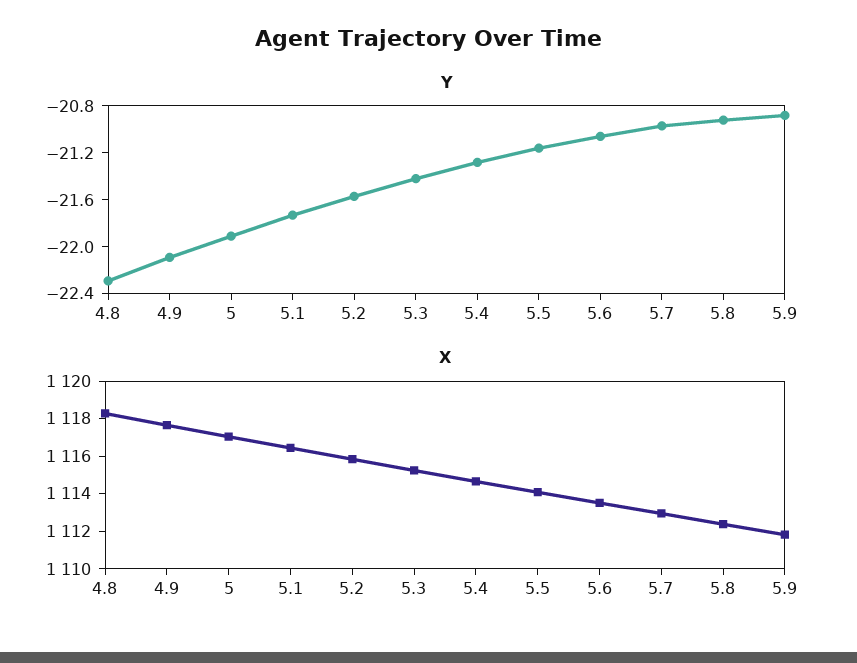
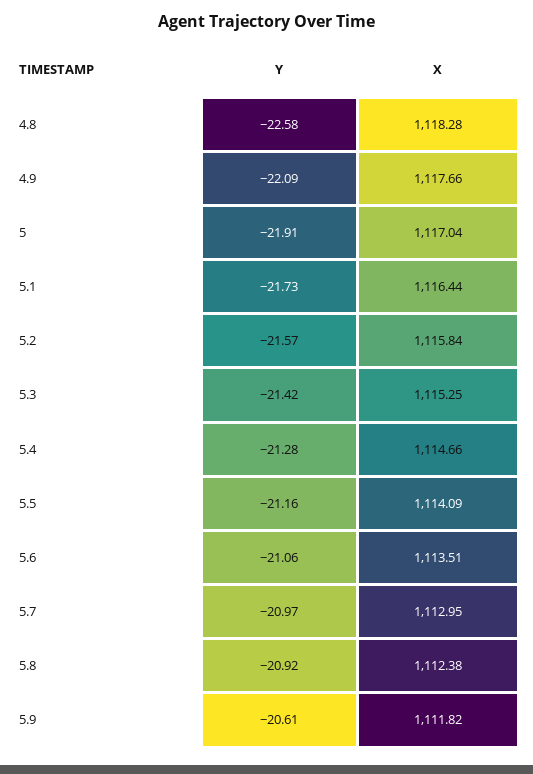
Y, 4.8: -22.3 -> -22.58
Y, 5.9: -20.9 -> -20.61

